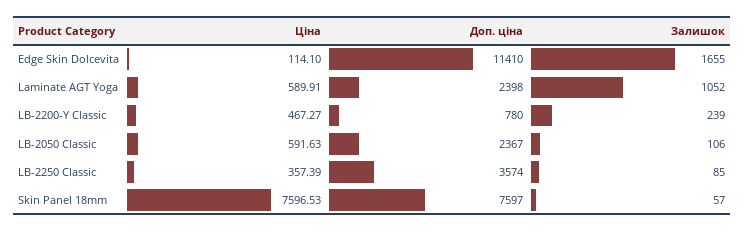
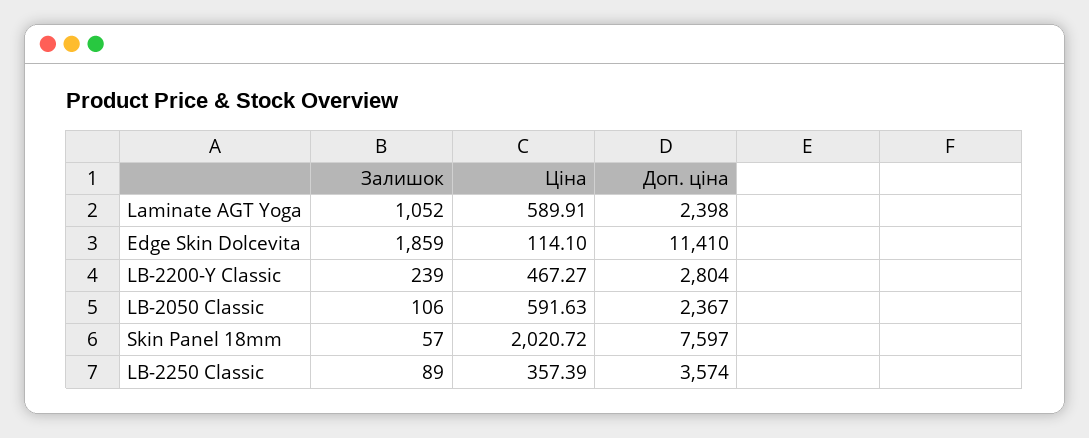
Залишок, Edge Skin Dolcevita: 1655 -> 1859
Доп. ціна, LB-2200-Y Classic: 780 -> 2804
Залишок, LB-2250 Classic: 85 -> 89
Ціна, Skin Panel 18mm: 7596.53 -> 2020.72

